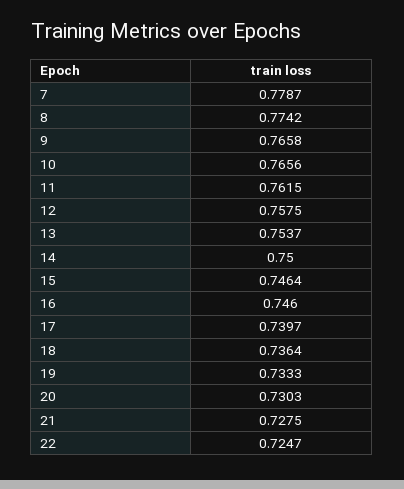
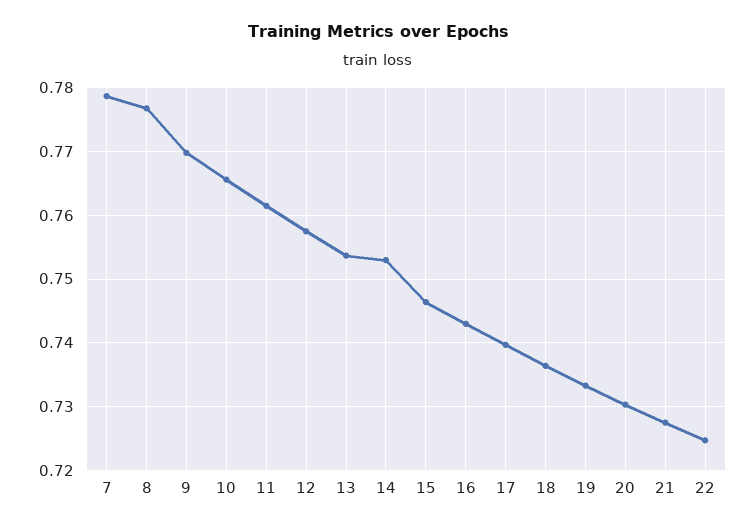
8: 0.7742 -> 0.777
9: 0.7658 -> 0.77
14: 0.75 -> 0.753
16: 0.746 -> 0.743

